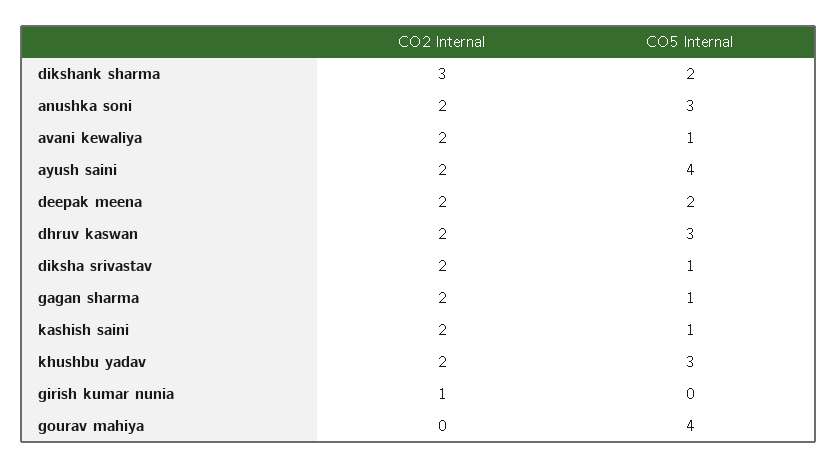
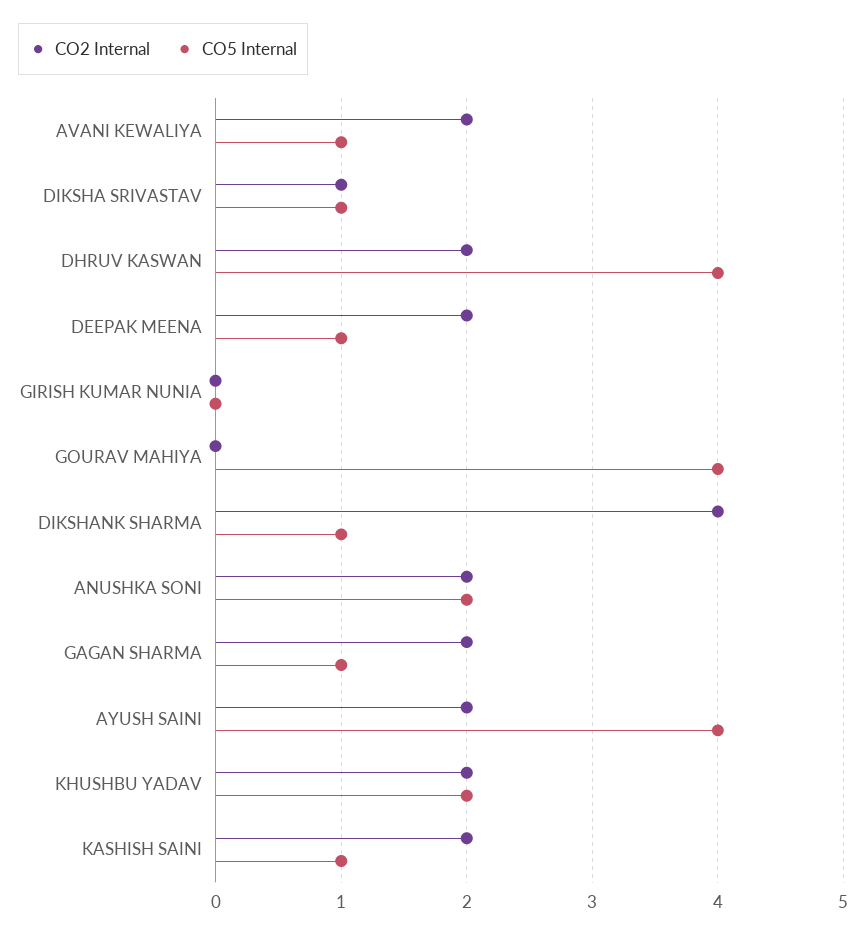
CO2 Internal, dikshank sharma: 3 -> 4
CO5 Internal, dikshank sharma: 2 -> 1
CO5 Internal, anushka soni: 3 -> 2
CO5 Internal, deepak meena: 2 -> 1
CO5 Internal, dhruv kaswan: 3 -> 4
CO2 Internal, diksha srivastav: 2 -> 1
CO5 Internal, khushbu yadav: 3 -> 2
CO2 Internal, girish kumar nunia: 1 -> 0

